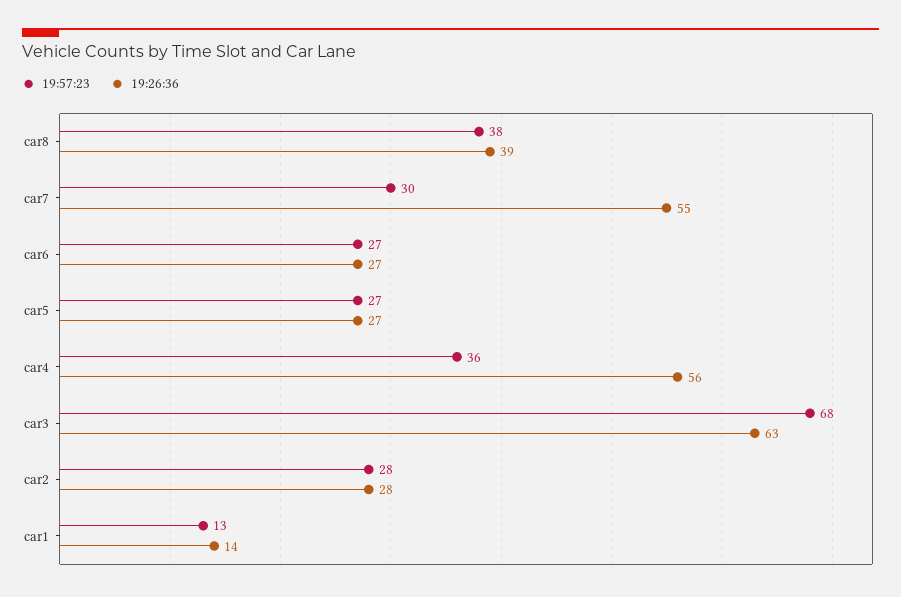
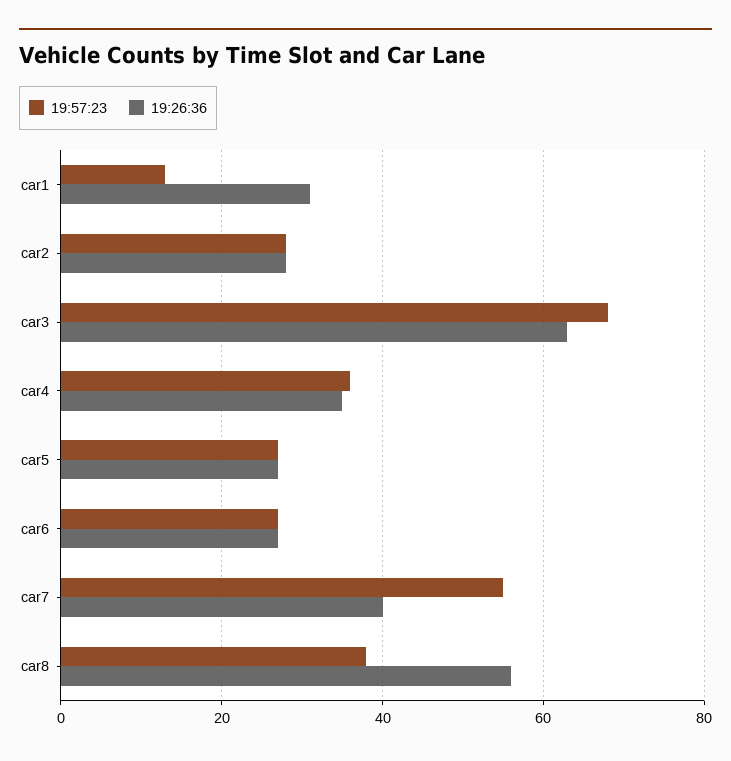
19:26:36, car8: 39 -> 55
19:57:23, car7: 30 -> 55
19:26:36, car7: 55 -> 40
19:26:36, car4: 56 -> 35
19:26:36, car1: 14 -> 30

